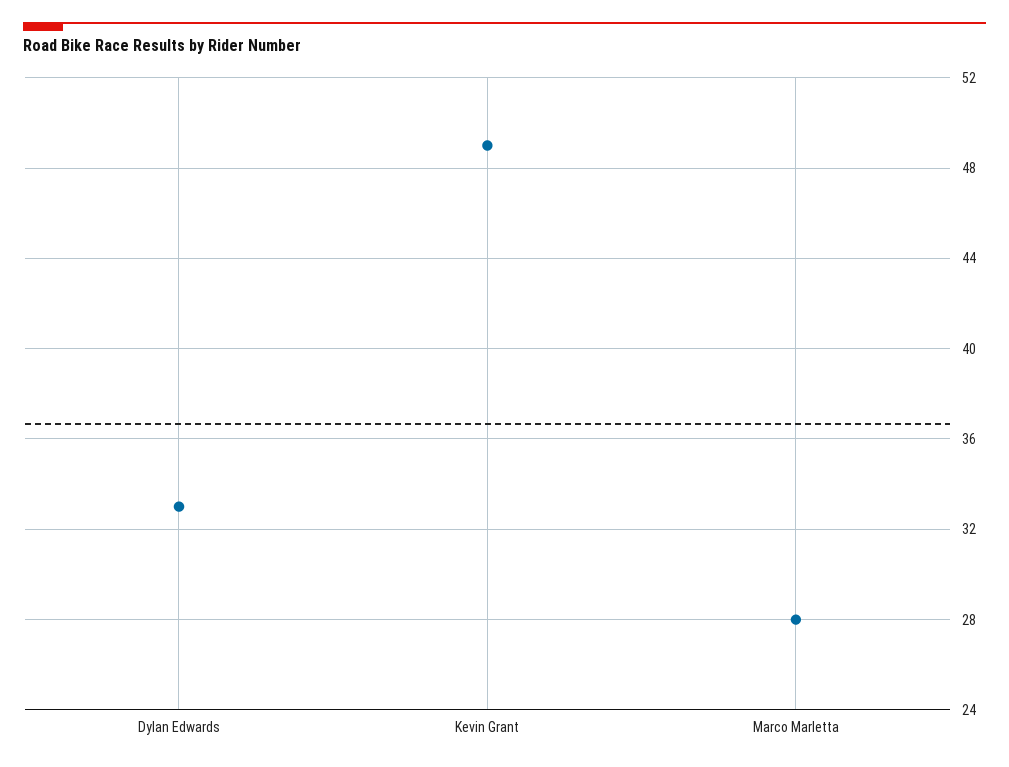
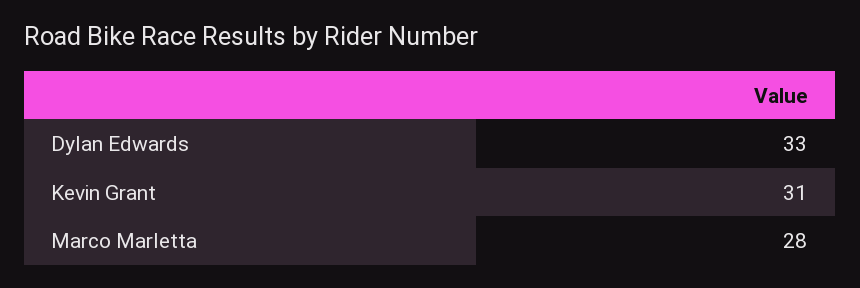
Kevin Grant: 49 -> 31

